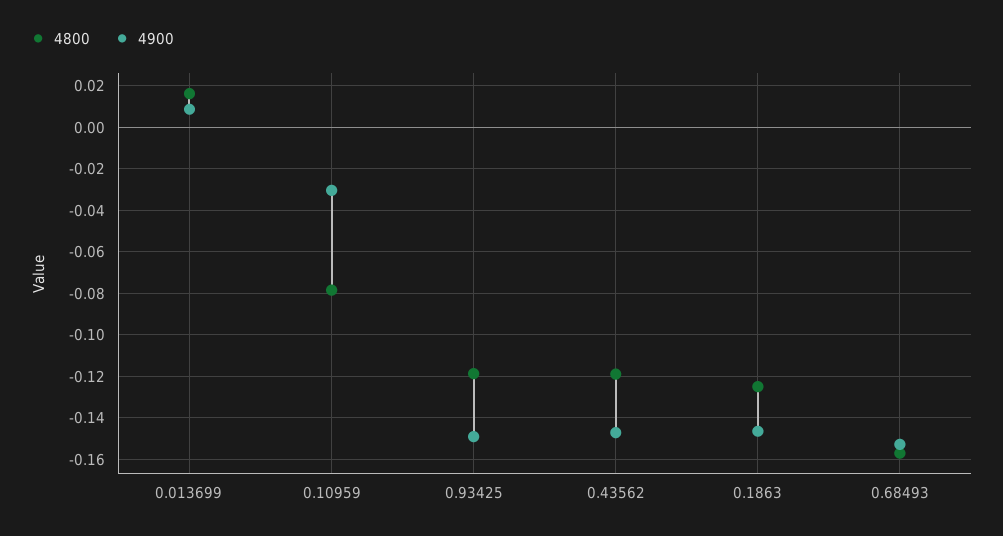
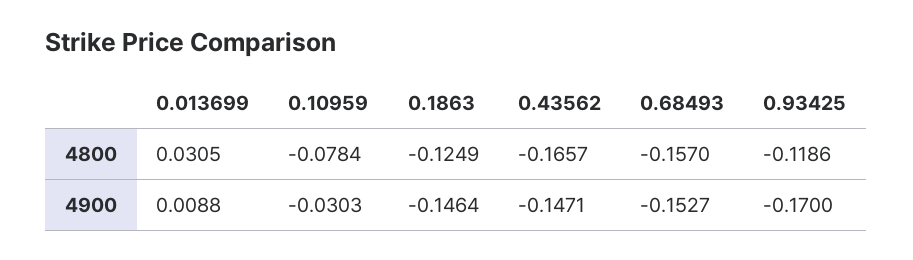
4800, 0.013699: 0.015 -> 0.0305
4900, 0.93425: -0.15 -> -0.17
4800, 0.43562: -0.12 -> -0.1657

